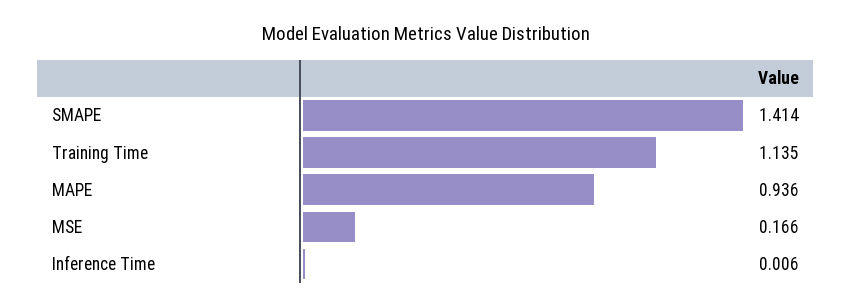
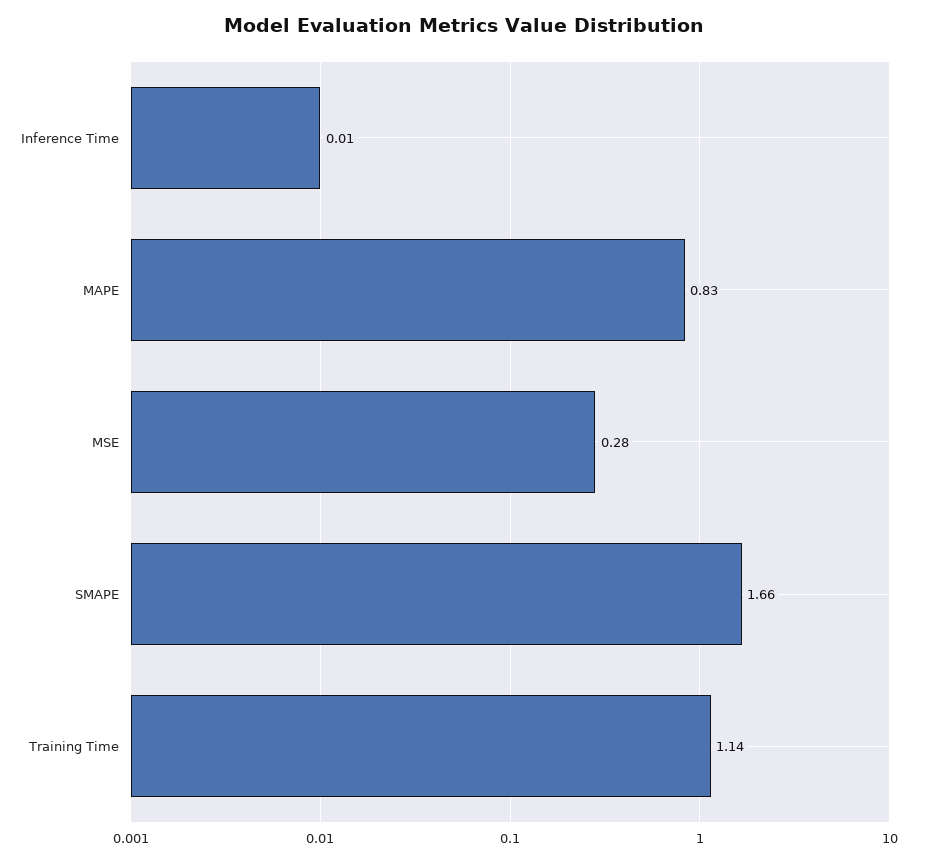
SMAPE: 1.414 -> 1.66
MAPE: 0.936 -> 0.83
MSE: 0.166 -> 0.28

